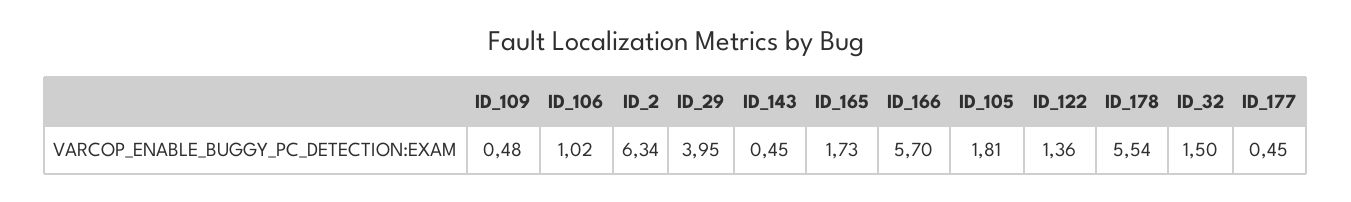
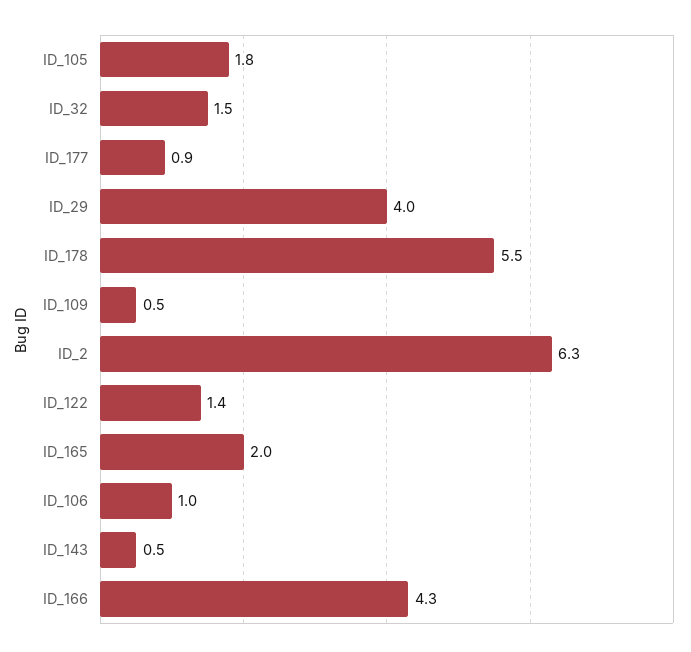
ID_165: 1.73 -> 2
ID_166: 5.7 -> 4.3
ID_177: 0.45 -> 0.9

